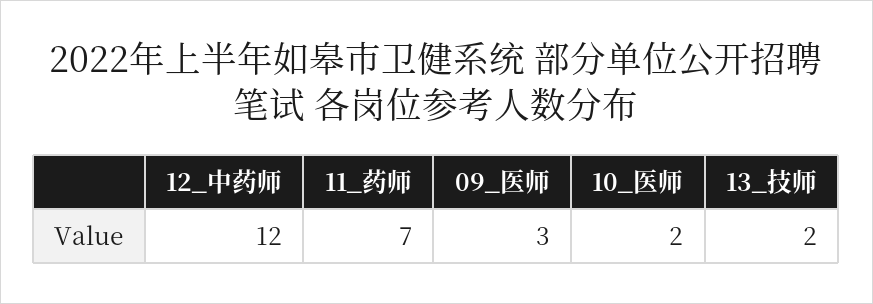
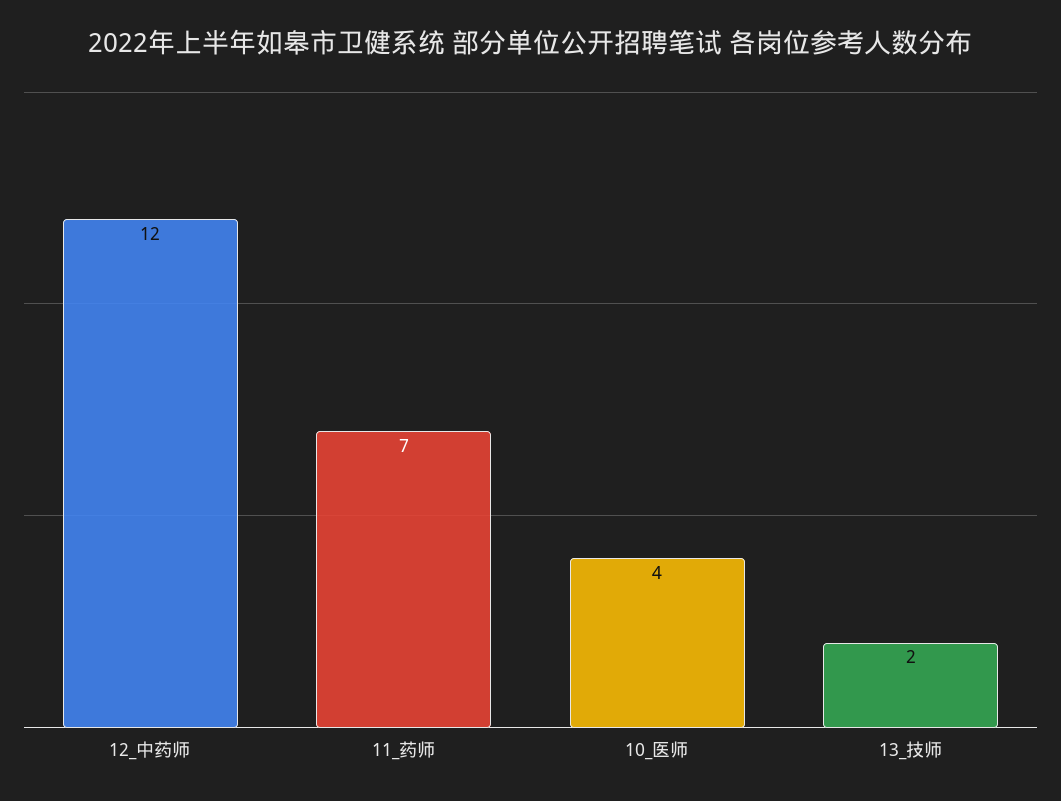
09_医师: 3 -> none
10_医师: 2 -> 4

